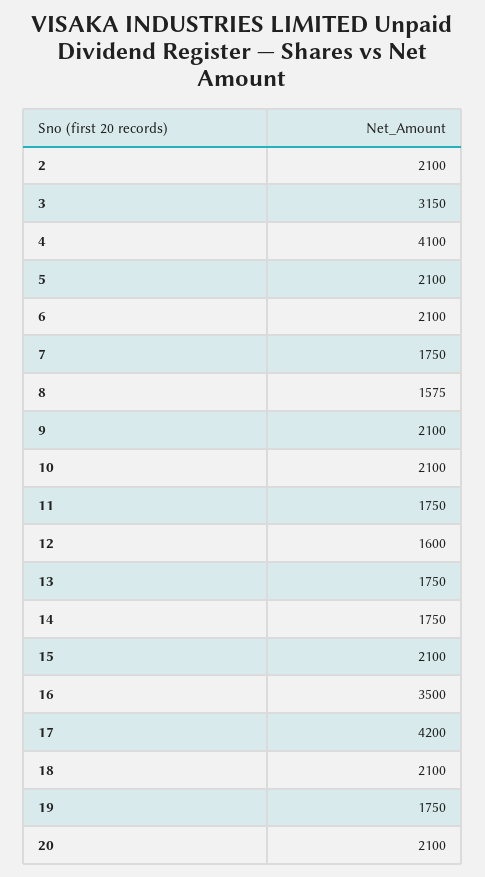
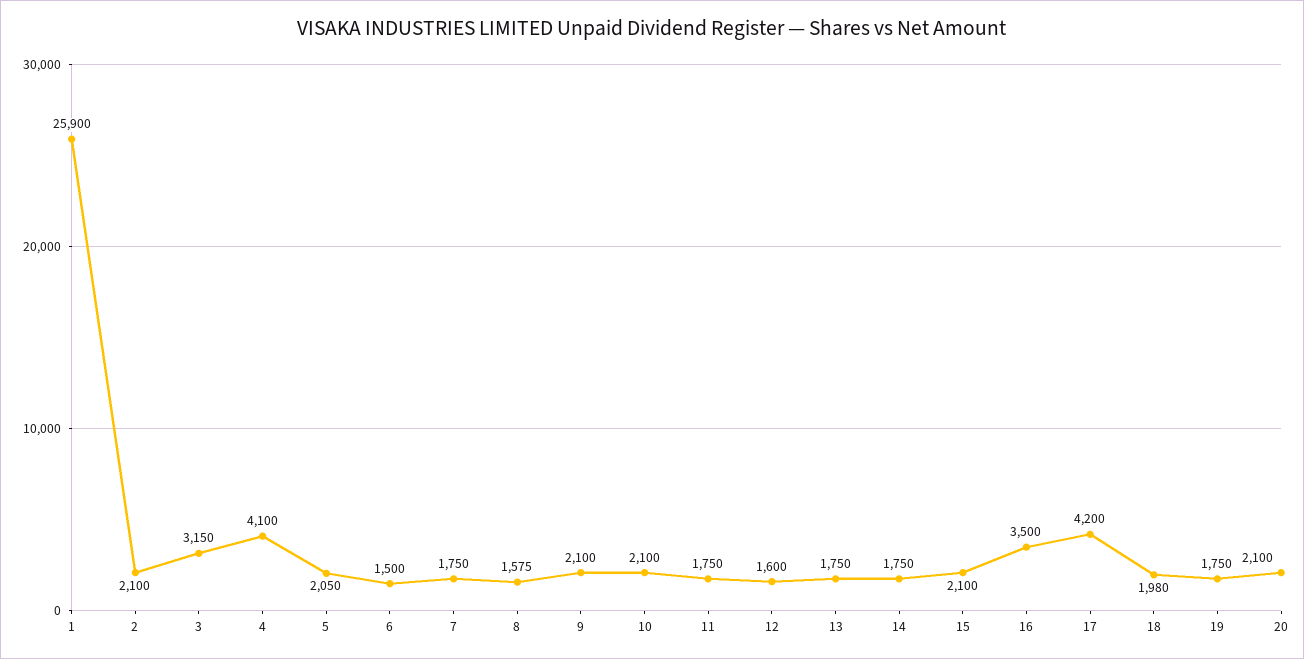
5: 2100 -> 2050
6: 2100 -> 1500
18: 2100 -> 1980
1: none -> 25900

